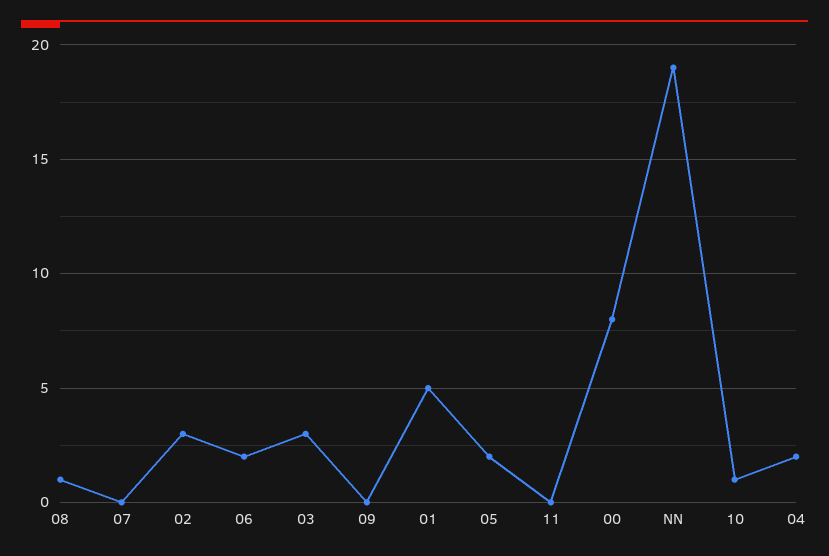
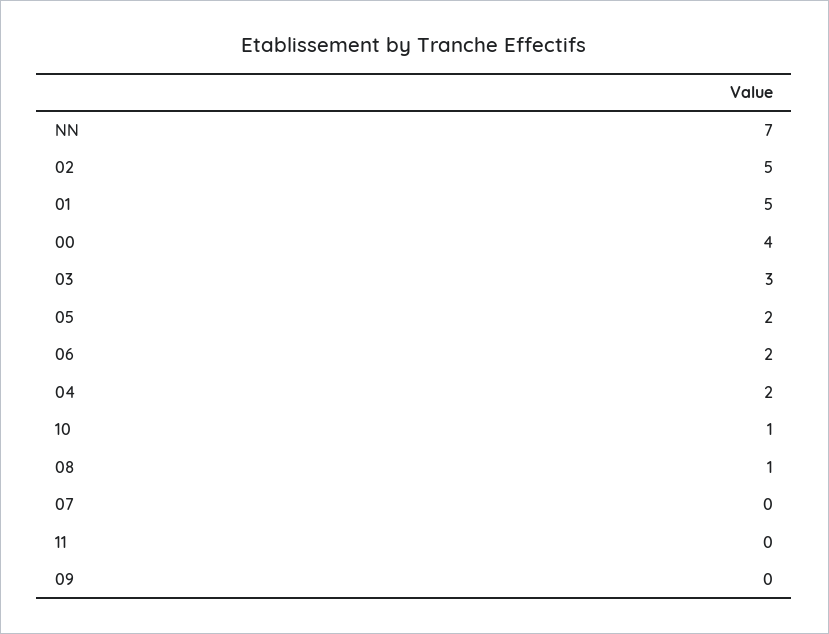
02: 3 -> 5
00: 8 -> 4
NN: 19 -> 7

